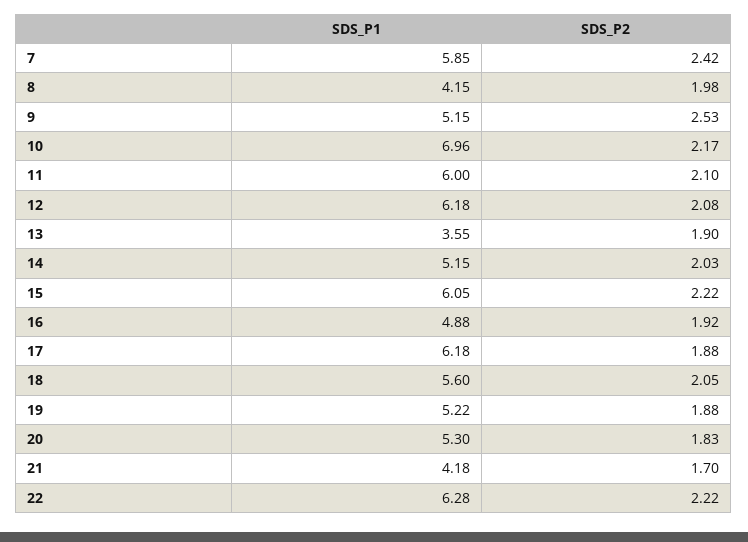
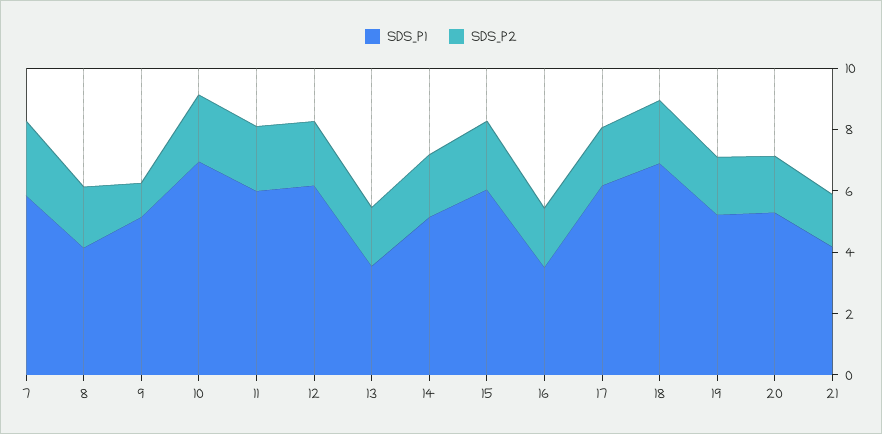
SDS_P2, 9: 2.53 -> 1
SDS_P1, 16: 4.88 -> 3.5
SDS_P1, 18: 5.6 -> 7
SDS_P1, 22: 6.28 -> none
SDS_P2, 22: 2.22 -> none

